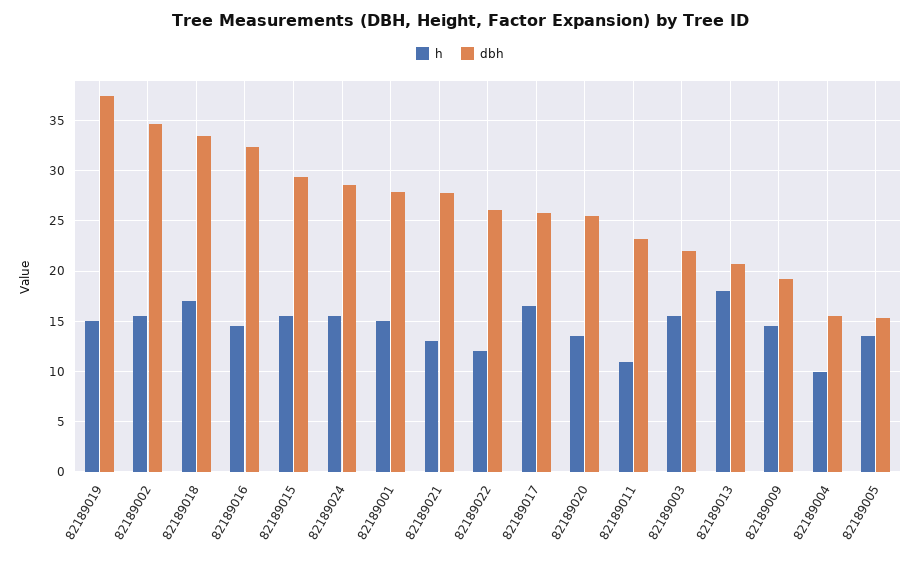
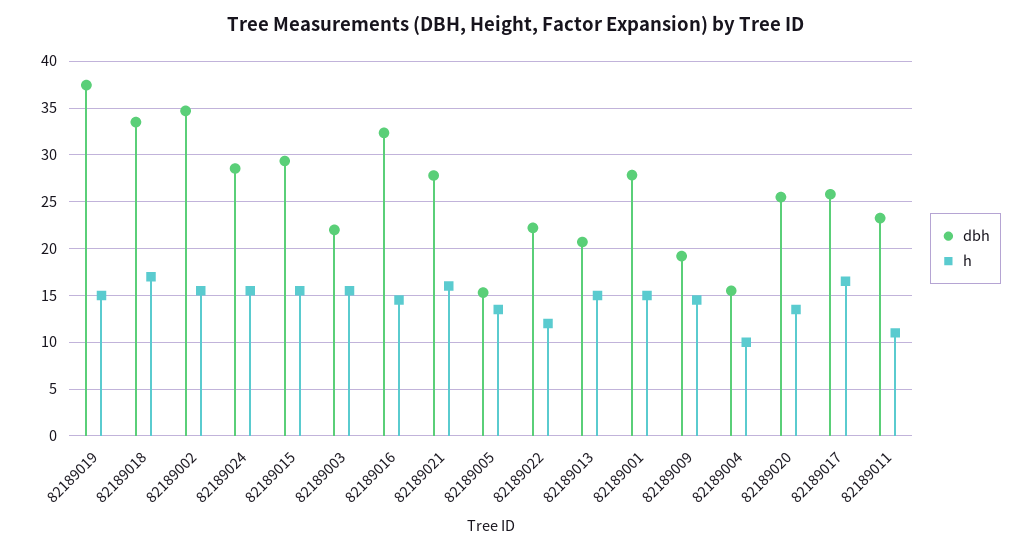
h, 82189021: 13 -> 16
dbh, 82189022: 26 -> 22
h, 82189013: 18 -> 15

